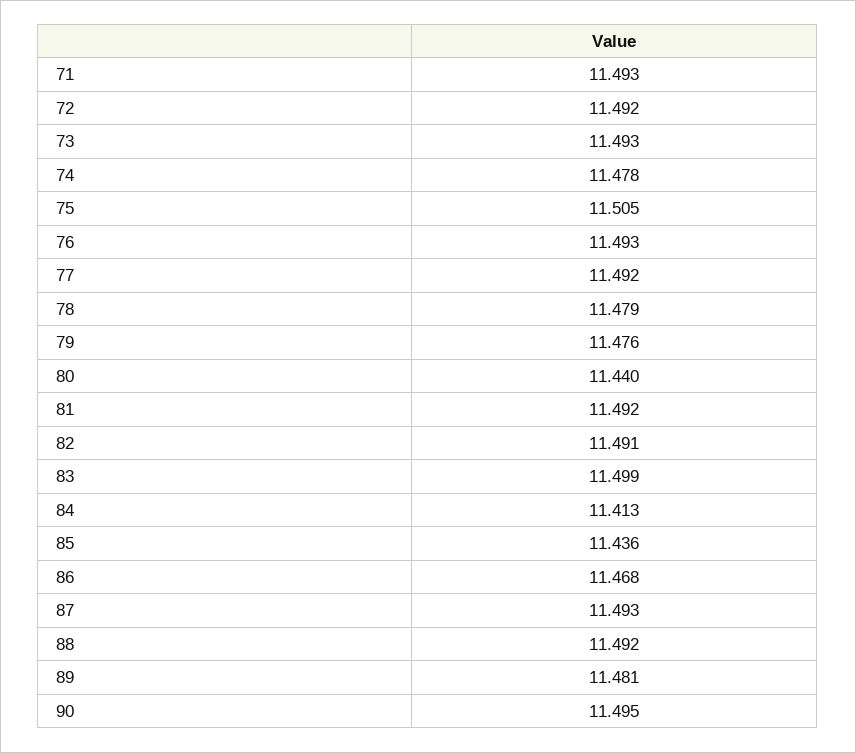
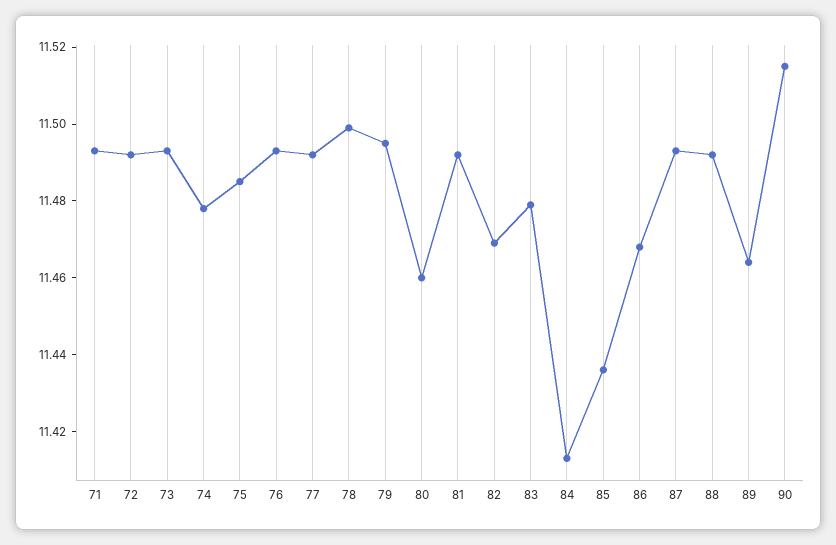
75: 11.505 -> 11.485
78: 11.479 -> 11.5
79: 11.476 -> 11.495
80: 11.44 -> 11.46
82: 11.491 -> 11.47
83: 11.499 -> 11.48
89: 11.481 -> 11.465
90: 11.495 -> 11.515

